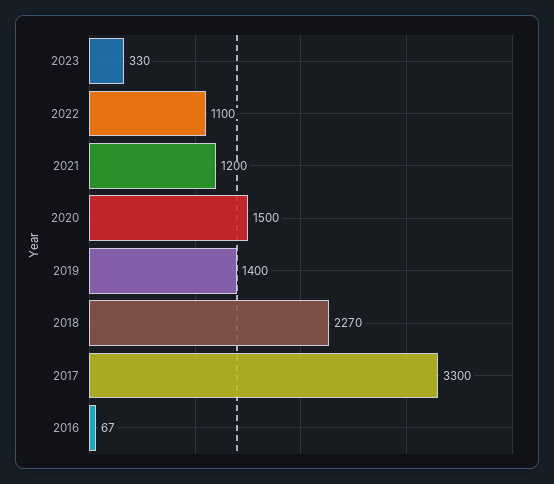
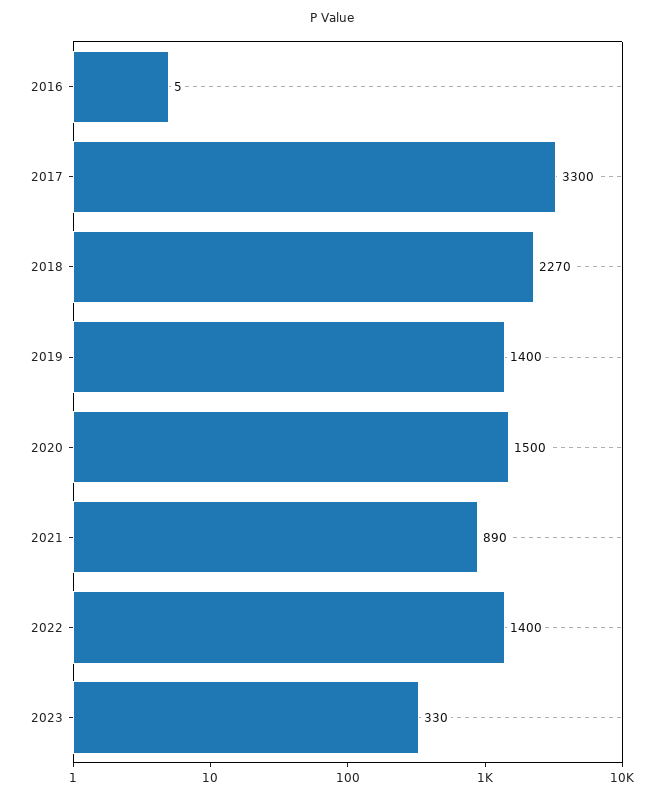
2022: 1100 -> 1400
2021: 1200 -> 890
2016: 67 -> 5

